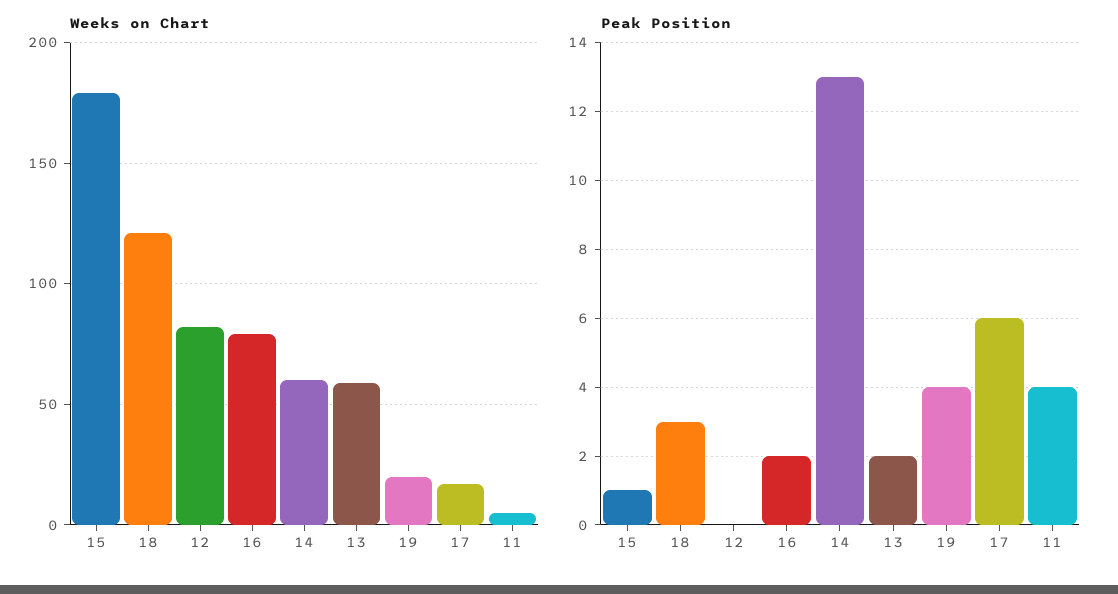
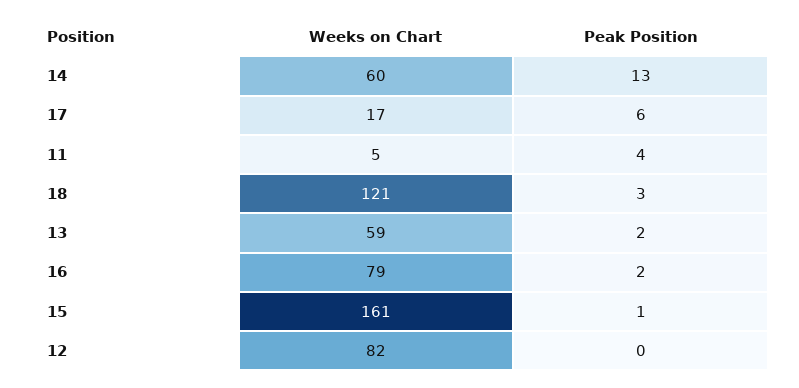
Weeks on Chart, 15: 180 -> 161
Weeks on Chart, 19: 20 -> none
Peak Position, 19: 4 -> none

